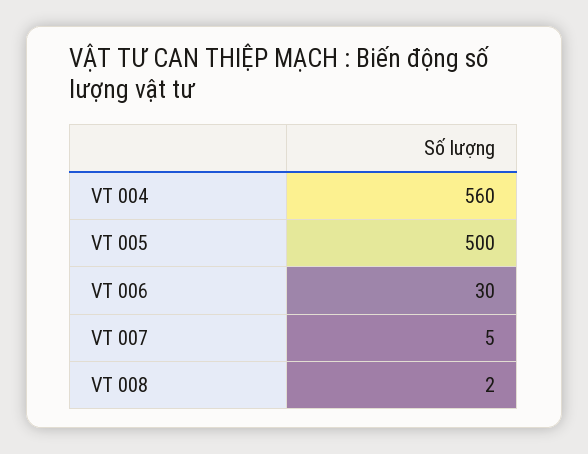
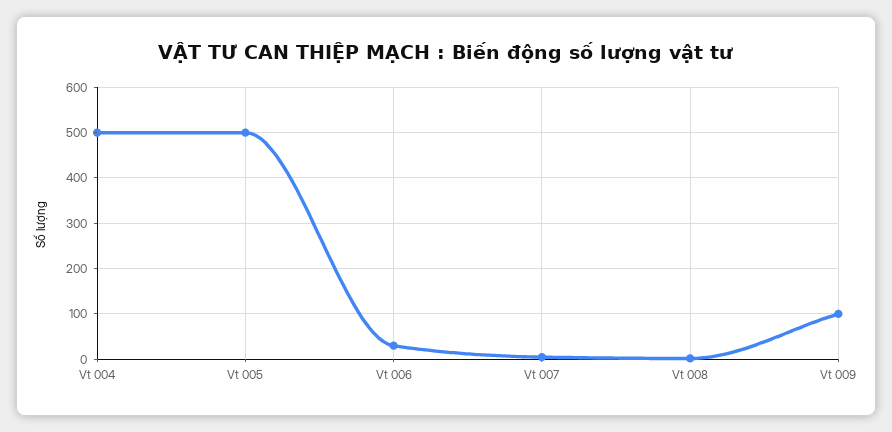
VT 004: 560 -> 500
Vt 009: none -> 100

